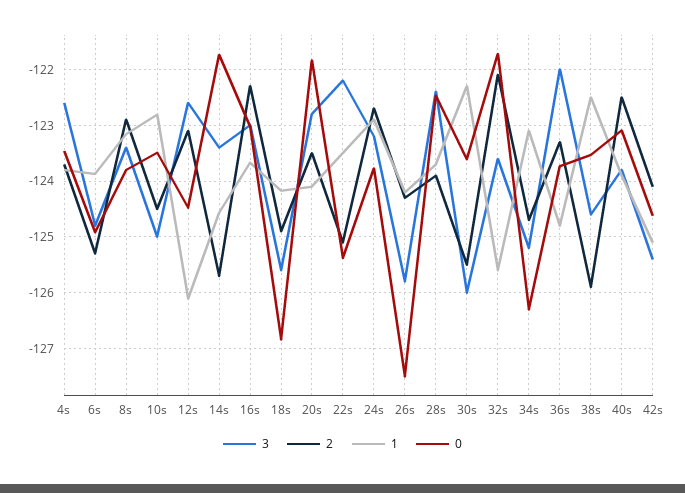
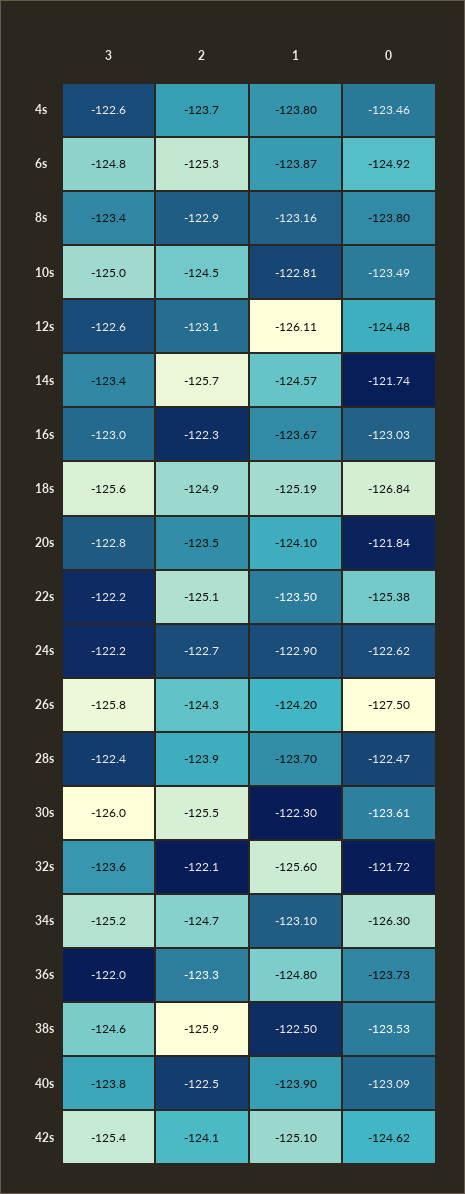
1, 18s: -124.2 -> -125.19
3, 24s: -123.2 -> -122.2
0, 24s: -123.8 -> -122.62

